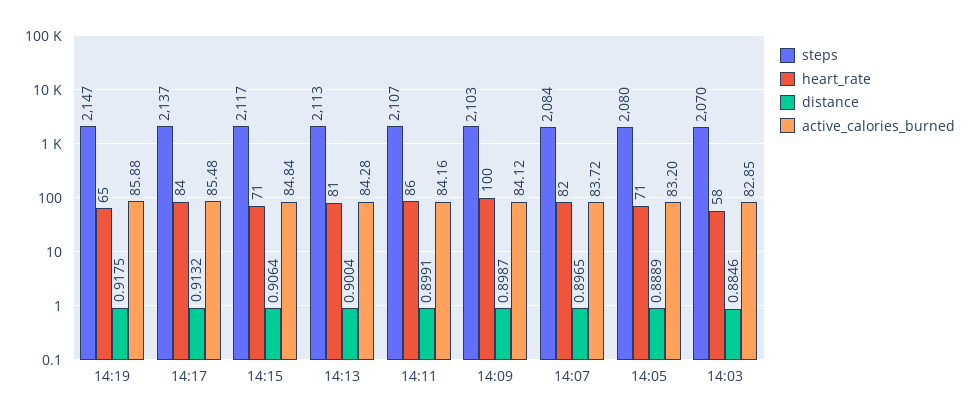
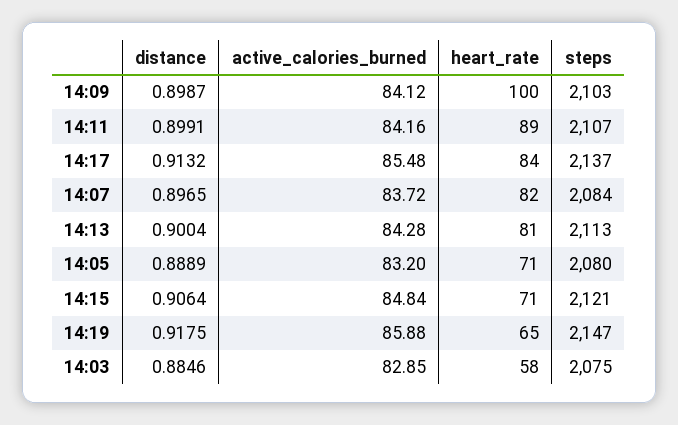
steps, 14:15: 2117 -> 2121
heart_rate, 14:11: 86 -> 89
steps, 14:03: 2070 -> 2075

